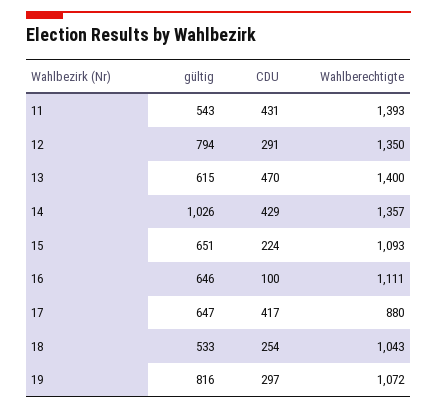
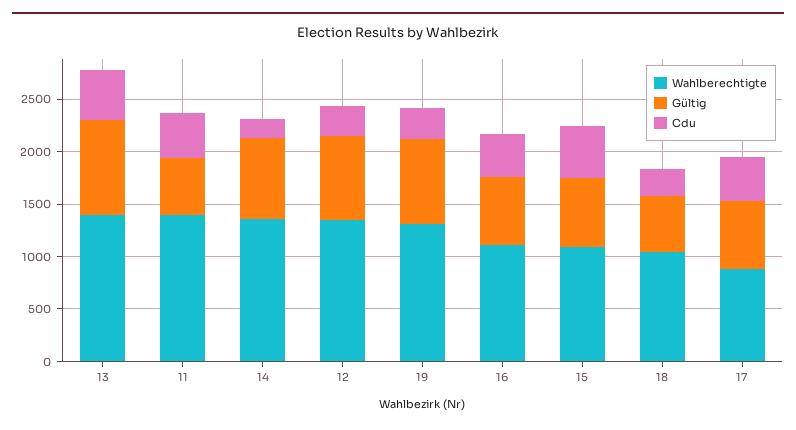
gültig, 13: 615 -> 900
gültig, 14: 1026 -> 800
CDU, 14: 429 -> 200
CDU, 15: 224 -> 500
CDU, 16: 100 -> 400
Wahlberechtigte, 19: 1072 -> 1300

